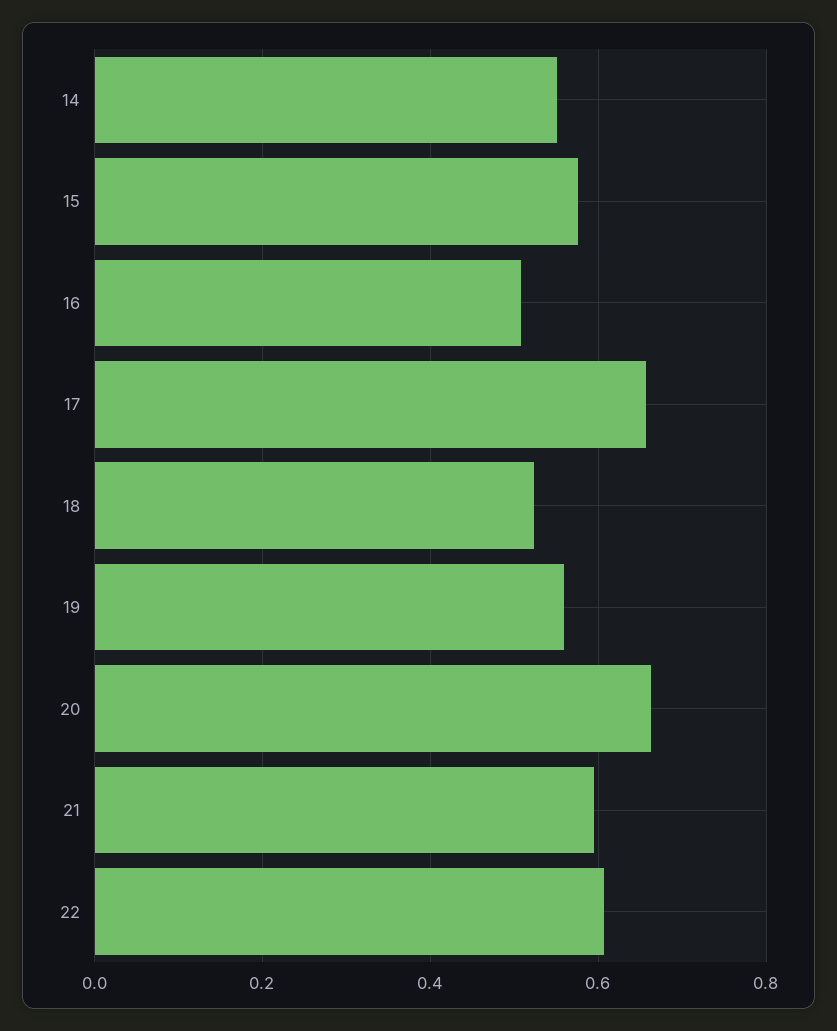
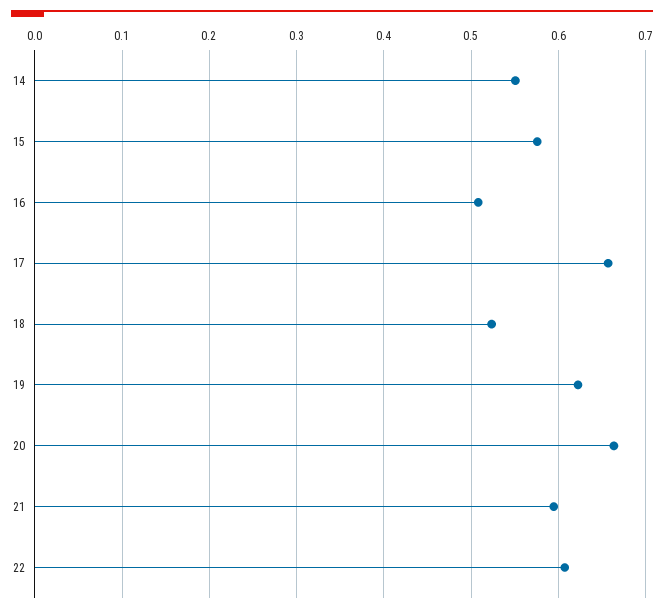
19: 0.56 -> 0.62

